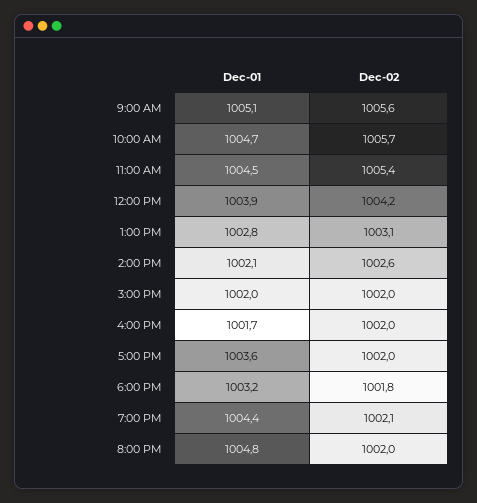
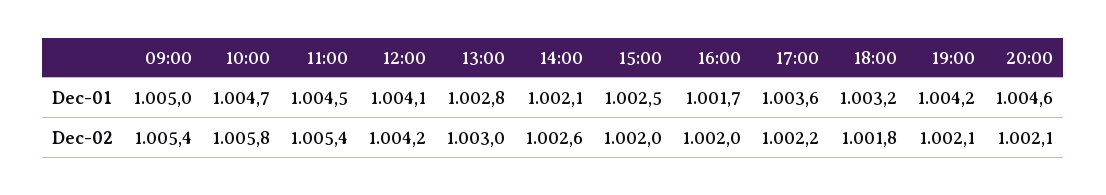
Dec-01, 9:00 AM: 1005.1 -> 1005
Dec-02, 9:00 AM: 1005.6 -> 1005.4
Dec-02, 10:00 AM: 1005.7 -> 1005.8
Dec-01, 12:00 PM: 1003.9 -> 1004.1
Dec-02, 1:00 PM: 1003.1 -> 1003
Dec-01, 3:00 PM: 1002 -> 1002.5
Dec-02, 5:00 PM: 1002 -> 1002.2
Dec-01, 7:00 PM: 1004.4 -> 1004.2
Dec-01, 8:00 PM: 1004.8 -> 1004.6
Dec-02, 8:00 PM: 1002 -> 1002.1

